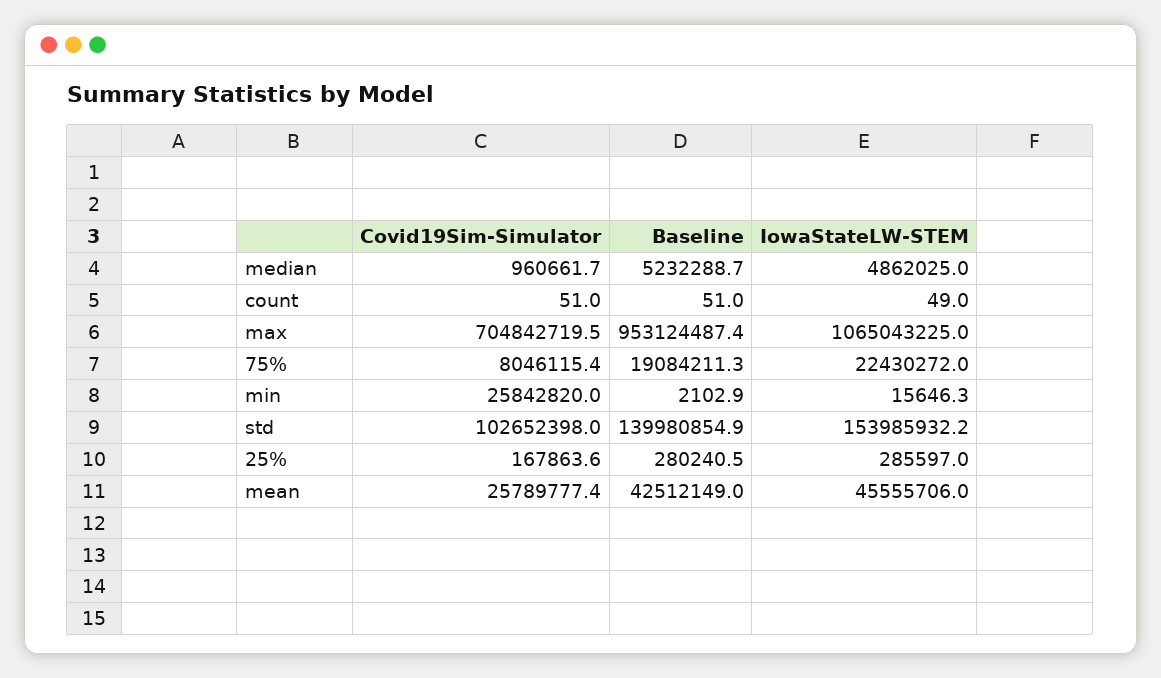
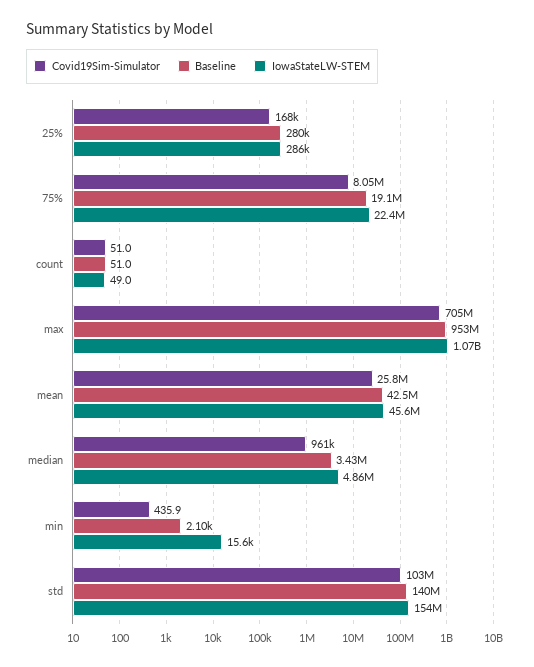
Baseline, median: 5232288.7 -> 3430000
Covid19Sim-Simulator, min: 25842820 -> 435.9

